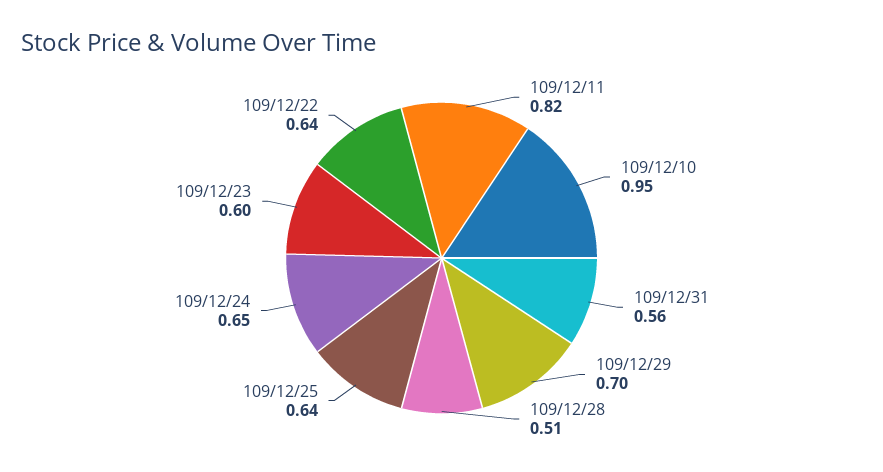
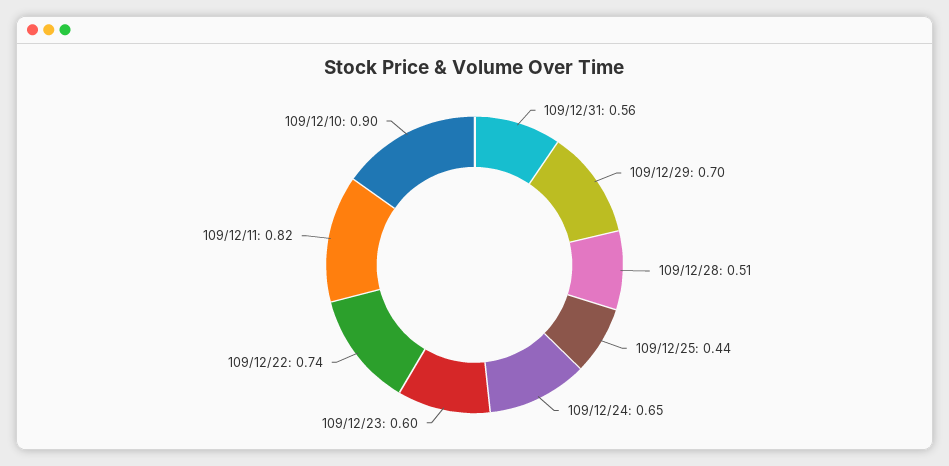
109/12/10: 0.95 -> 0.9
109/12/25: 0.64 -> 0.44
109/12/22: 0.64 -> 0.74

